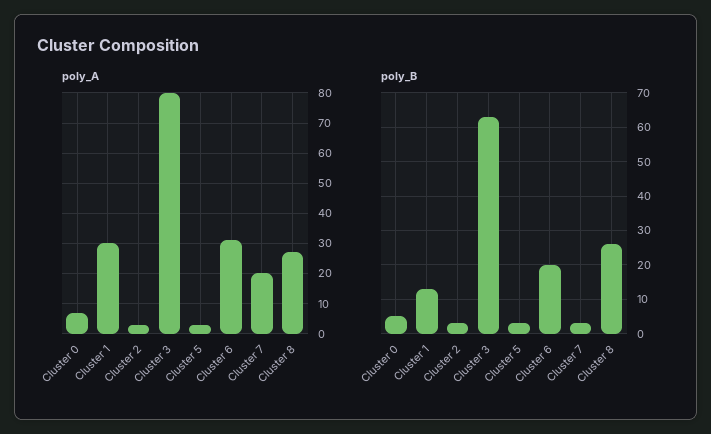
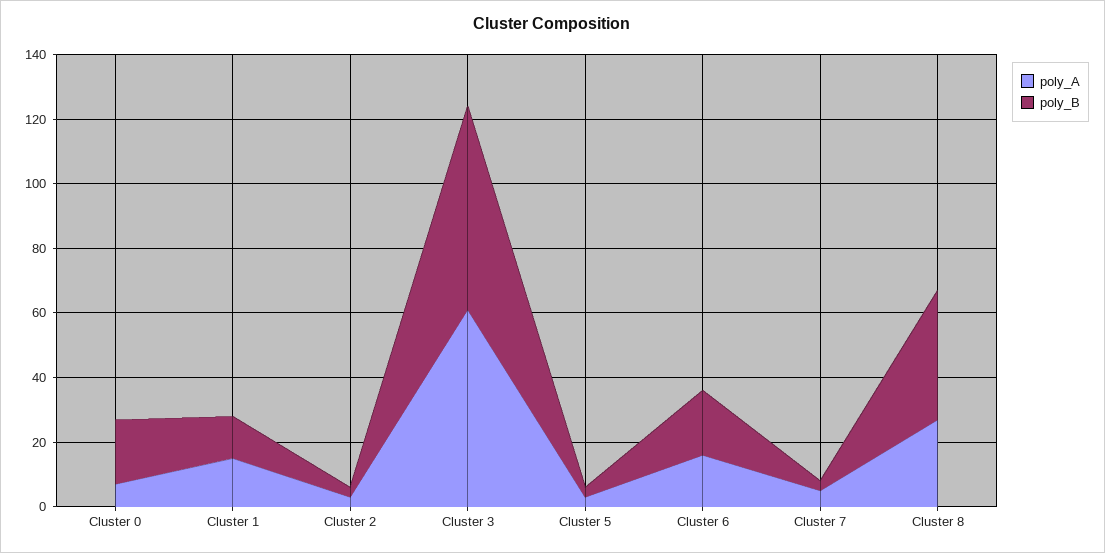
poly_A, Cluster 1: 30 -> 15
poly_A, Cluster 3: 80 -> 60
poly_A, Cluster 6: 30 -> 15
poly_A, Cluster 7: 20 -> 5
poly_B, Cluster 0: 5 -> 20
poly_B, Cluster 8: 25 -> 40

